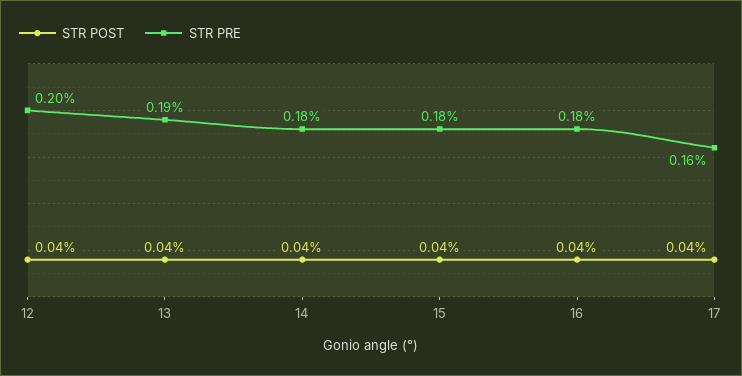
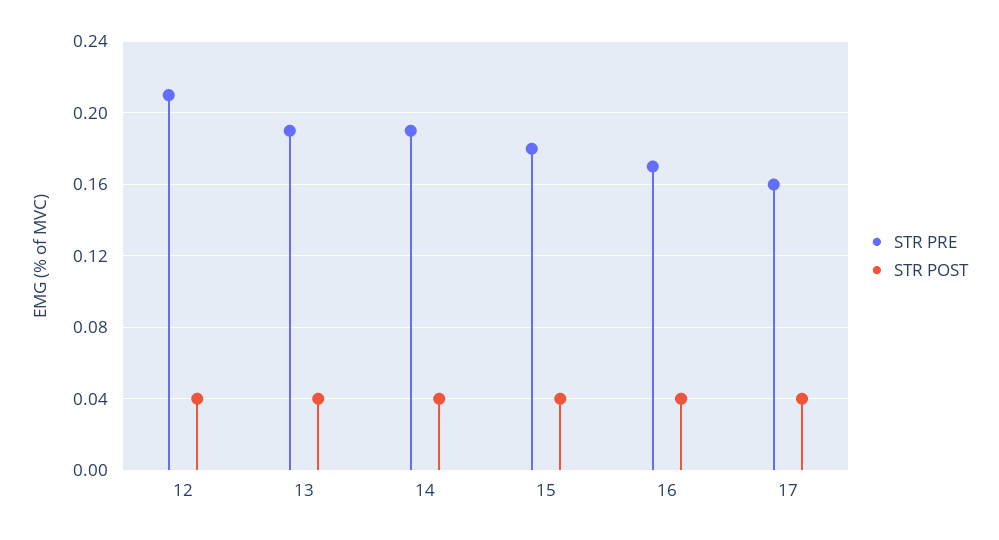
STR PRE, 12: 0.2 -> 0.21
STR PRE, 14: 0.18 -> 0.19
STR PRE, 16: 0.18 -> 0.17

